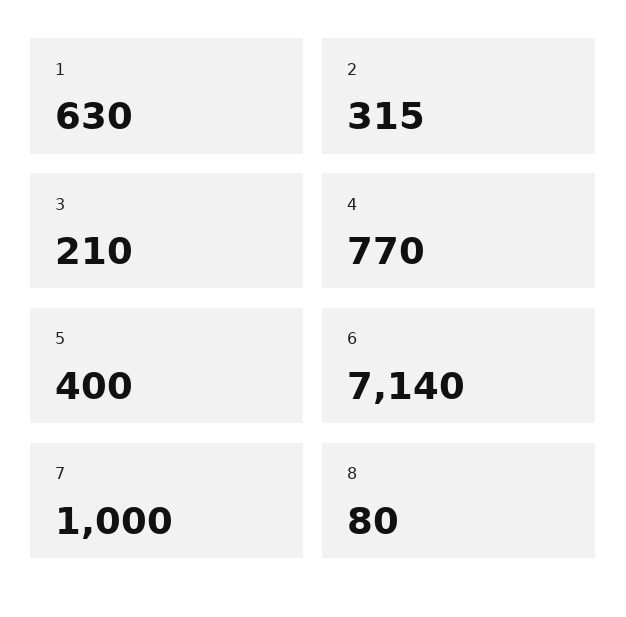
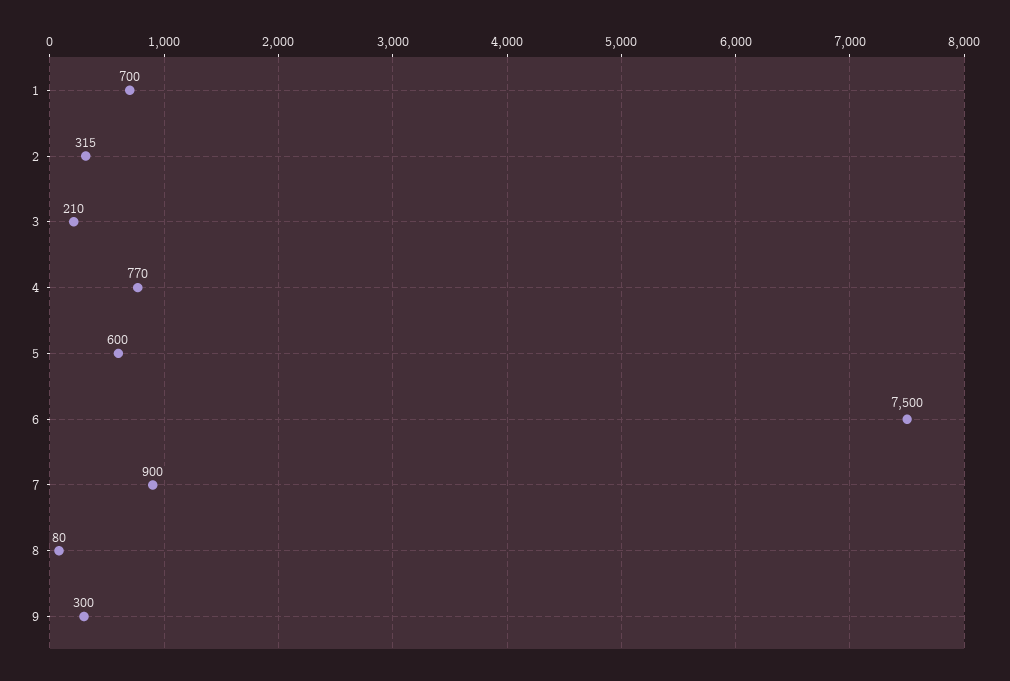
1: 630 -> 700
5: 400 -> 600
6: 7140 -> 7500
7: 1000 -> 900
9: none -> 300

